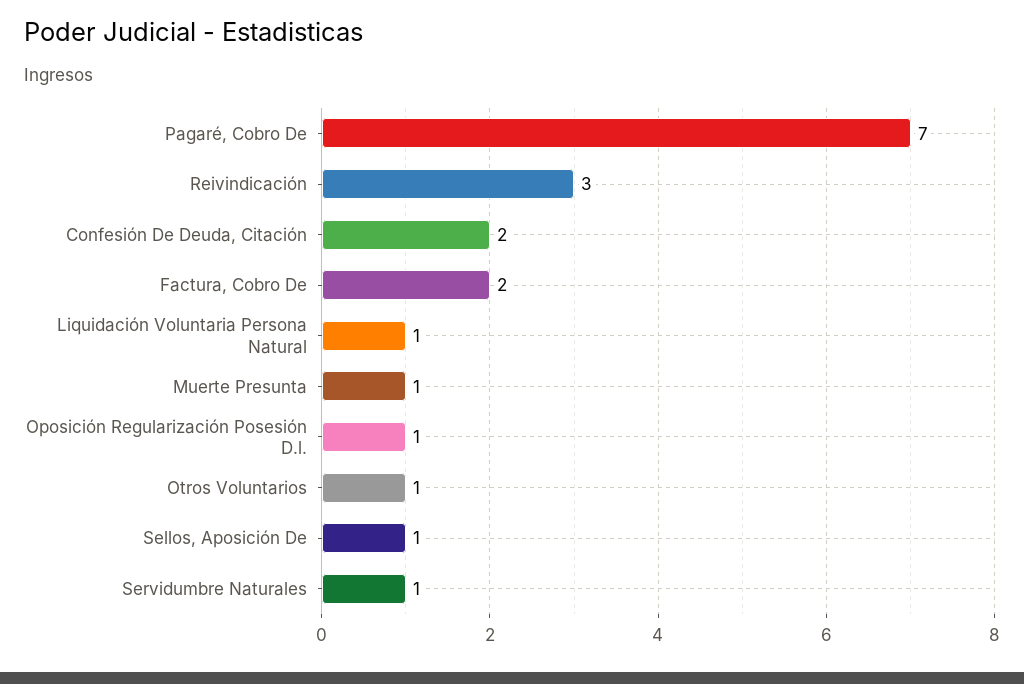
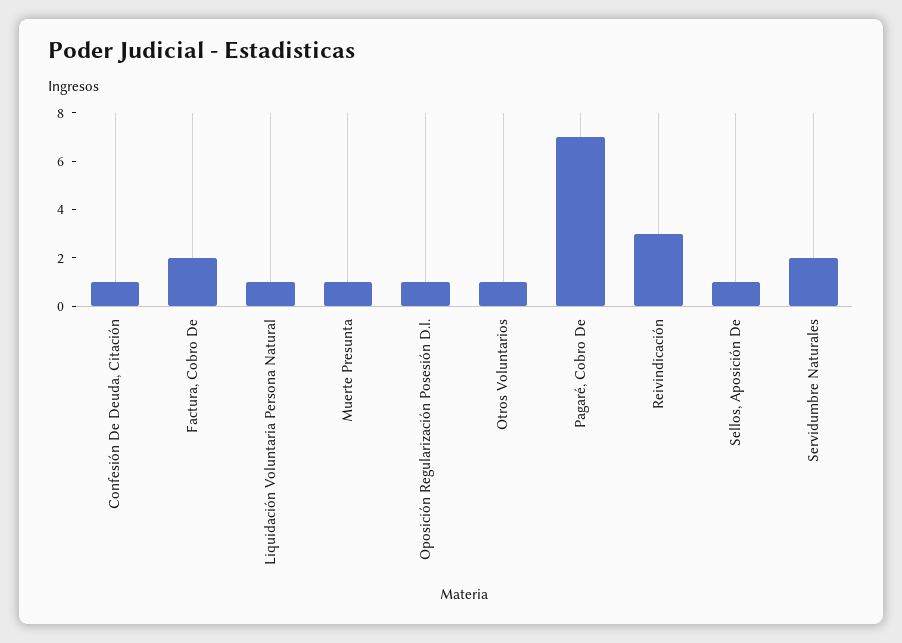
Confesión De Deuda, Citación: 2 -> 1
Servidumbre Naturales: 1 -> 2

